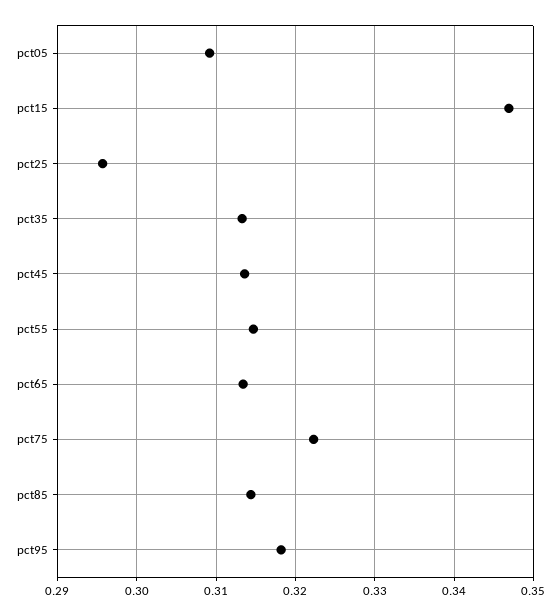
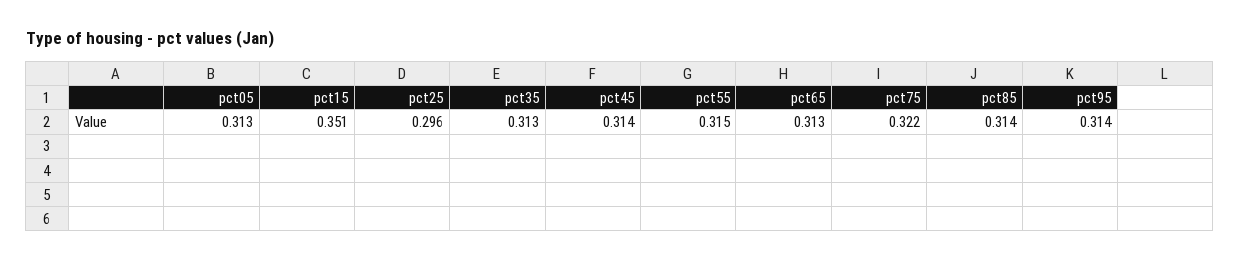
pct05: 0.309 -> 0.313
pct15: 0.347 -> 0.351
pct95: 0.318 -> 0.314

